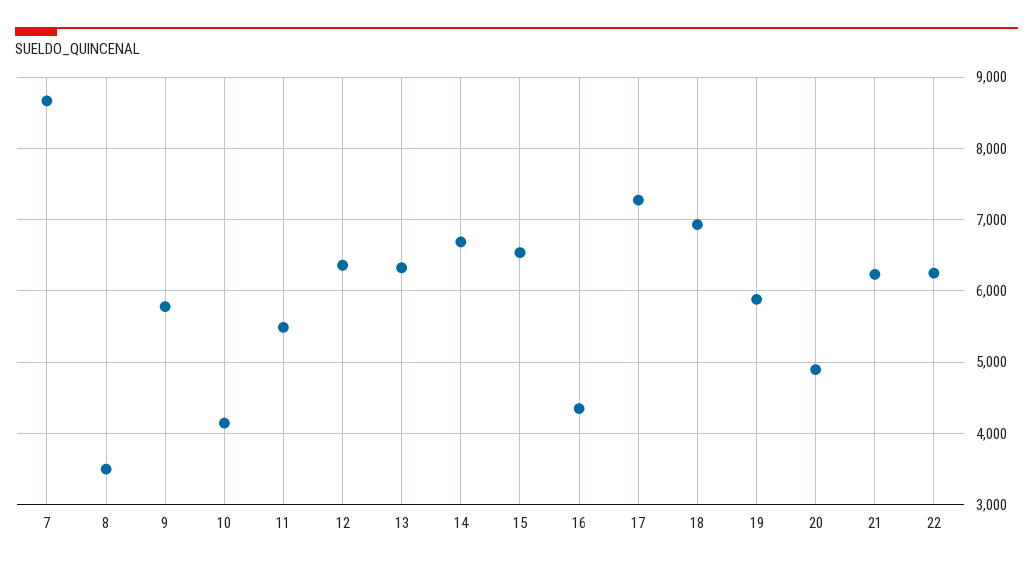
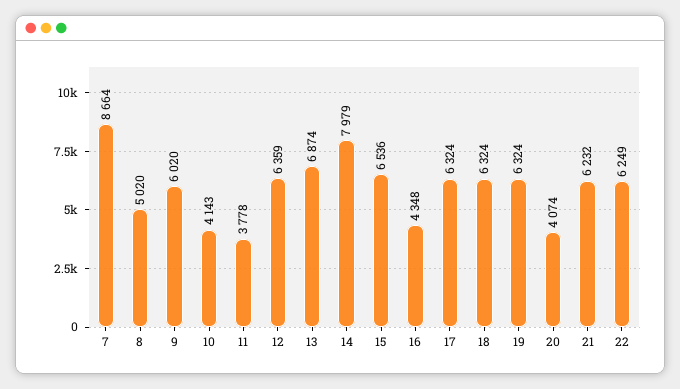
8: 3500 -> 5020
9: 5800 -> 6020
11: 5500 -> 3778
13: 6300 -> 6874
14: 6700 -> 7979
17: 7300 -> 6324
18: 6900 -> 6324
19: 5900 -> 6324
20: 4900 -> 4074

